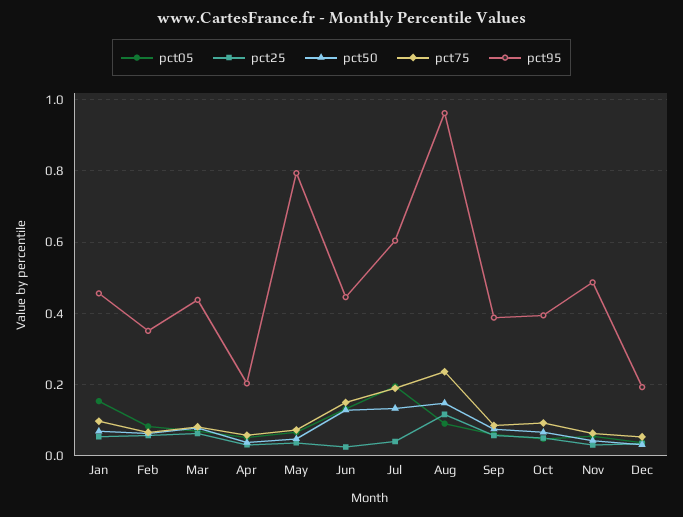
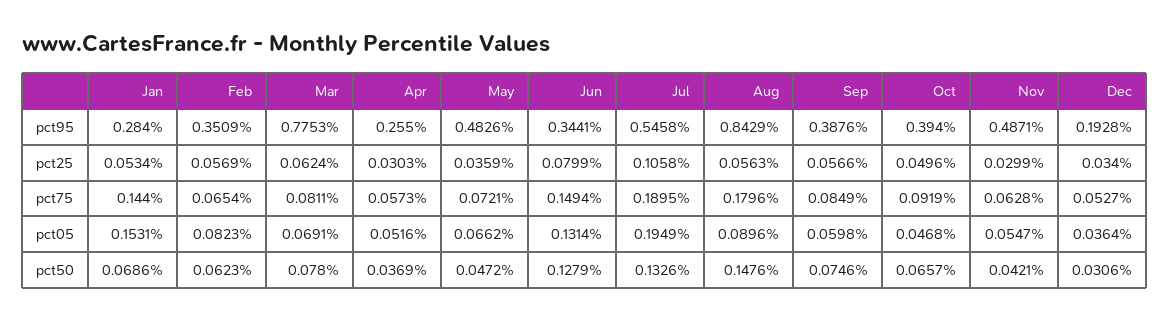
pct75, Jan: 0.1 -> 0.144
pct95, Jan: 0.46 -> 0.284
pct95, Mar: 0.44 -> 0.7753
pct95, Apr: 0.2 -> 0.255
pct95, May: 0.8 -> 0.4826
pct25, Jun: 0.02 -> 0.0799
pct95, Jun: 0.44 -> 0.3441
pct25, Jul: 0.04 -> 0.1058
pct95, Jul: 0.6 -> 0.5458
pct25, Aug: 0.12 -> 0.0563
pct75, Aug: 0.24 -> 0.1796
pct95, Aug: 0.96 -> 0.8429

